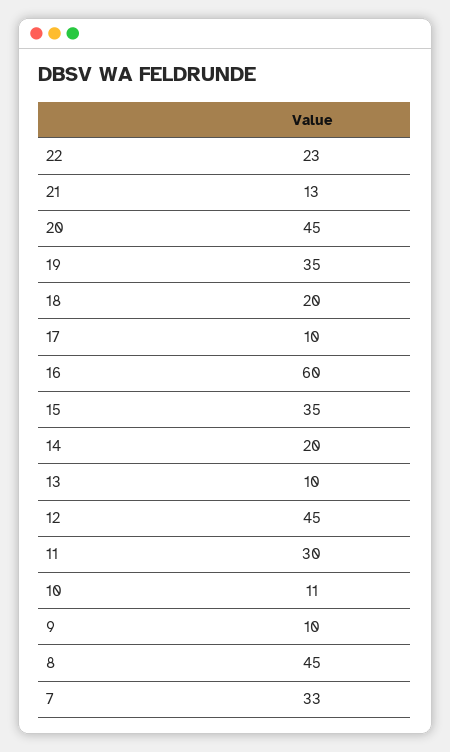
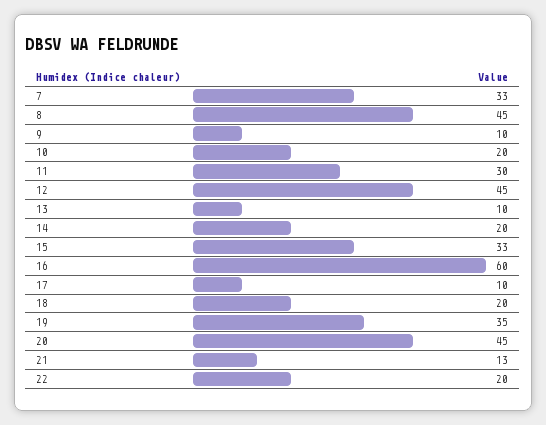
22: 23 -> 20
15: 35 -> 33
10: 11 -> 20

